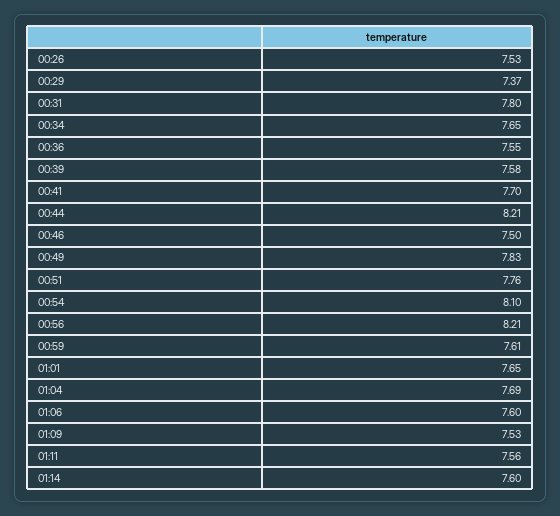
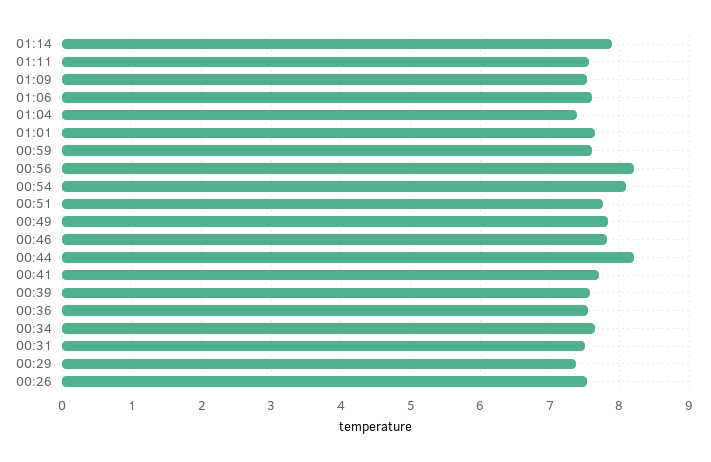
00:31: 7.8 -> 7.5
00:46: 7.5 -> 7.8
01:04: 7.69 -> 7.4
01:14: 7.6 -> 7.9

